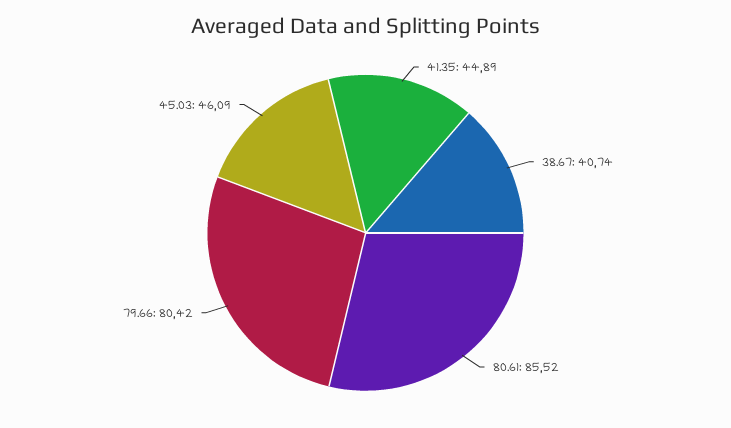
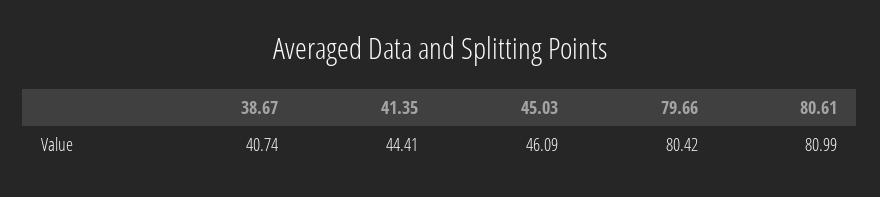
41.35: 44.89 -> 44.41
80.61: 85.52 -> 80.99

